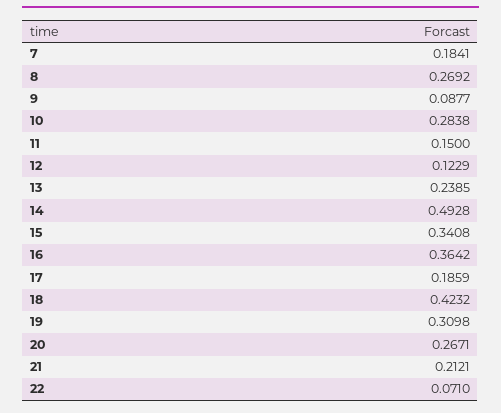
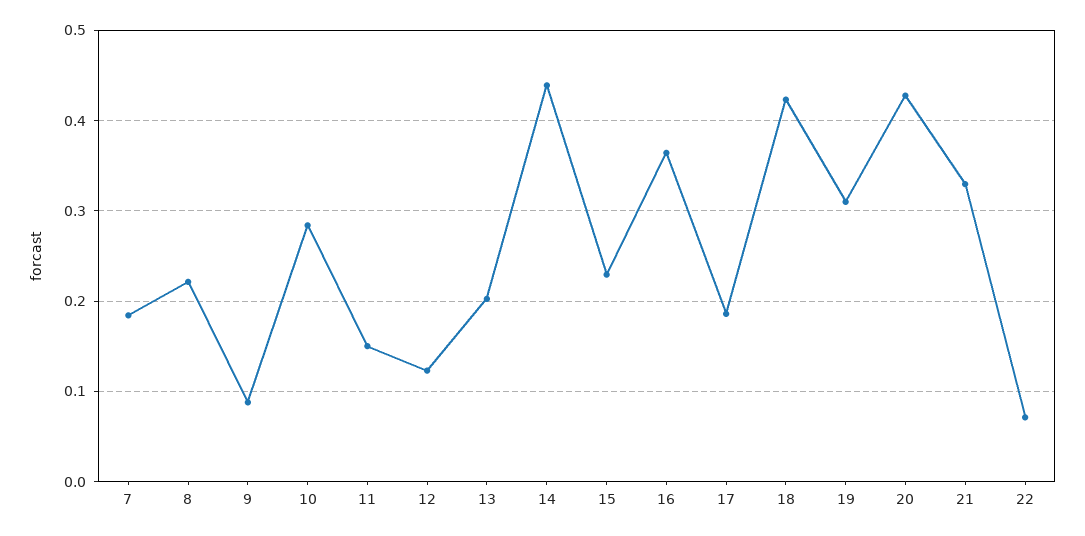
8: 0.2692 -> 0.22
13: 0.2385 -> 0.2
14: 0.4928 -> 0.44
15: 0.3408 -> 0.23
20: 0.2671 -> 0.43
21: 0.2121 -> 0.33

